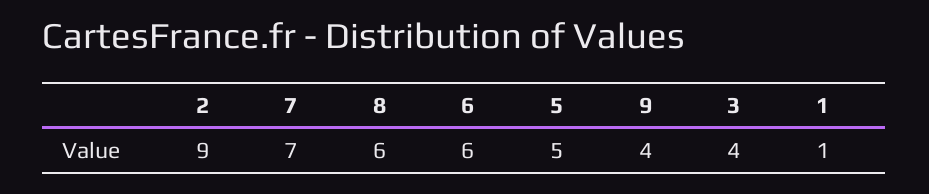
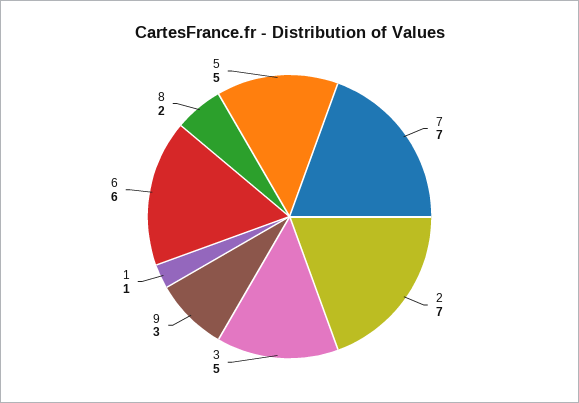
2: 9 -> 7
8: 6 -> 2
9: 4 -> 3
3: 4 -> 5

